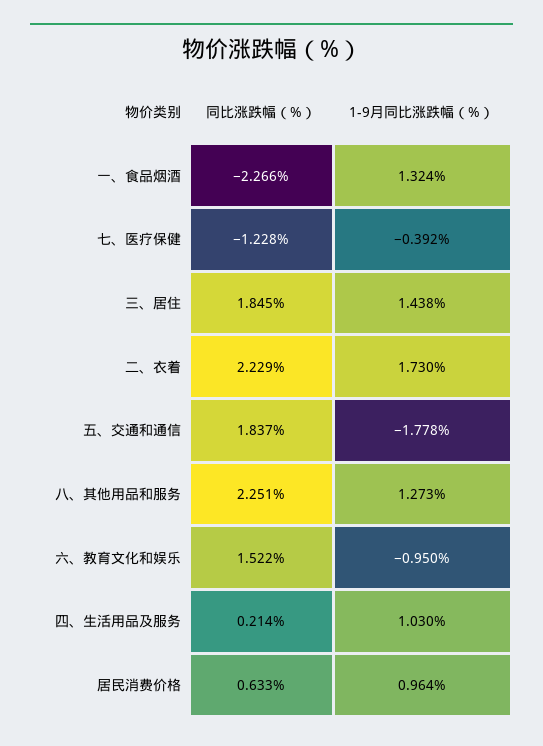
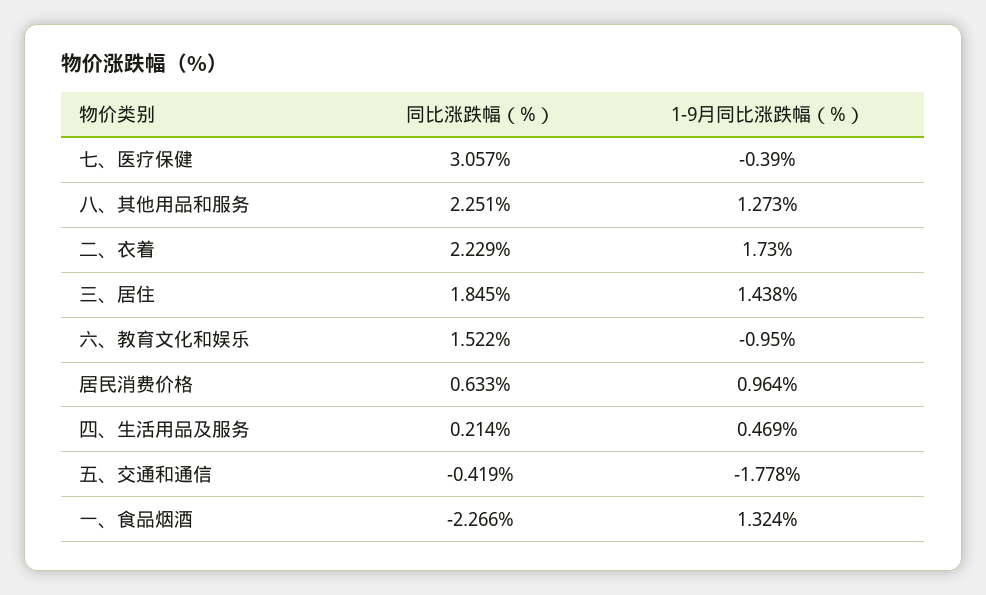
同比涨跌幅（%）, 七、医疗保健: -1.228 -> 3.057
1-9月同比涨跌幅（%）, 七、医疗保健: -0.392 -> -0.39
同比涨跌幅（%）, 五、交通和通信: 1.837 -> -0.419
1-9月同比涨跌幅（%）, 四、生活用品及服务: 1.03 -> 0.469

